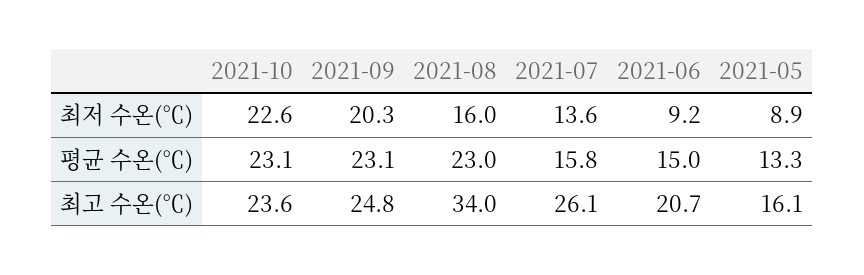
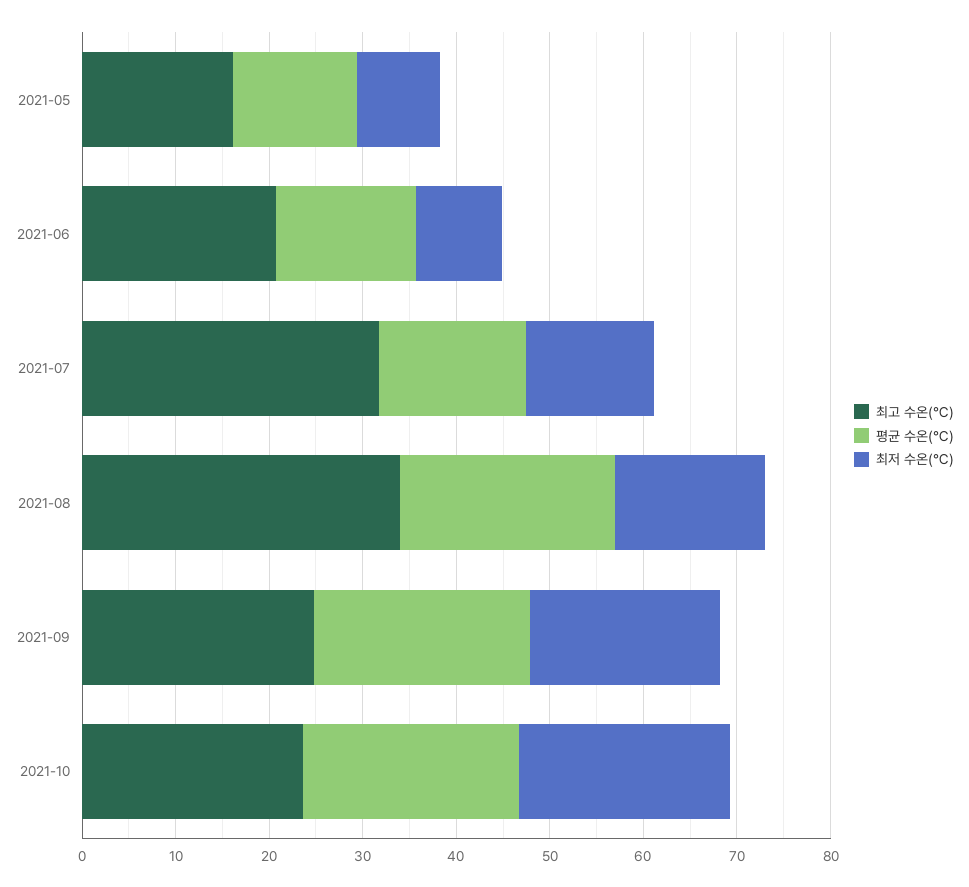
최고 수온(℃), 2021-07: 26.1 -> 32

